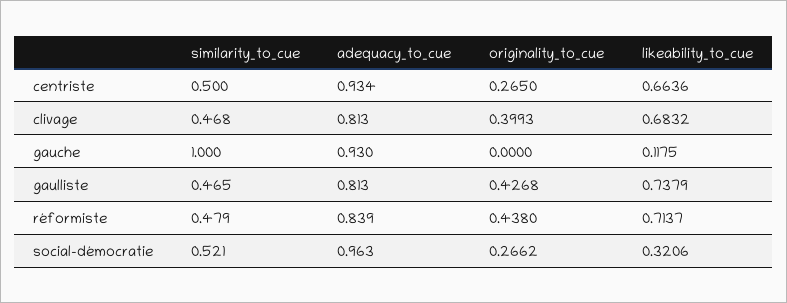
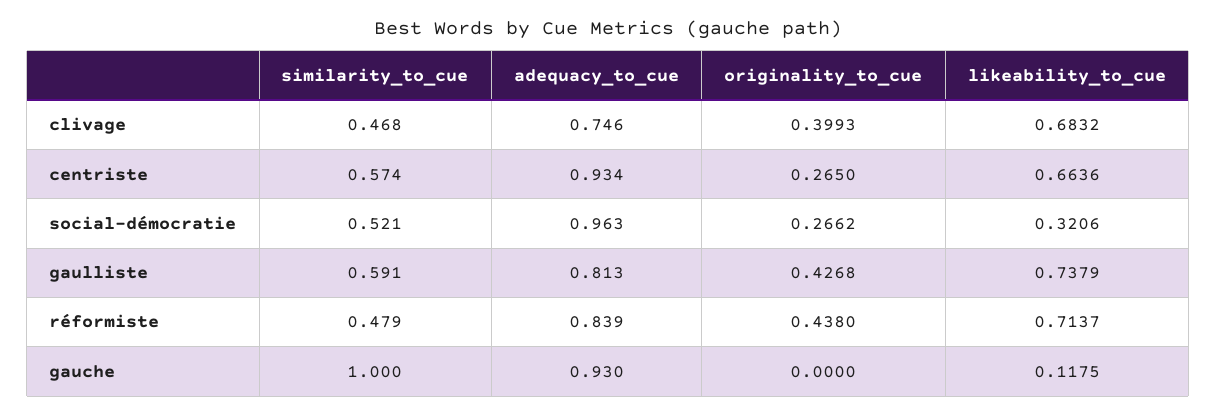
similarity_to_cue, centriste: 0.5 -> 0.574
adequacy_to_cue, clivage: 0.813 -> 0.746
similarity_to_cue, gaulliste: 0.465 -> 0.591

